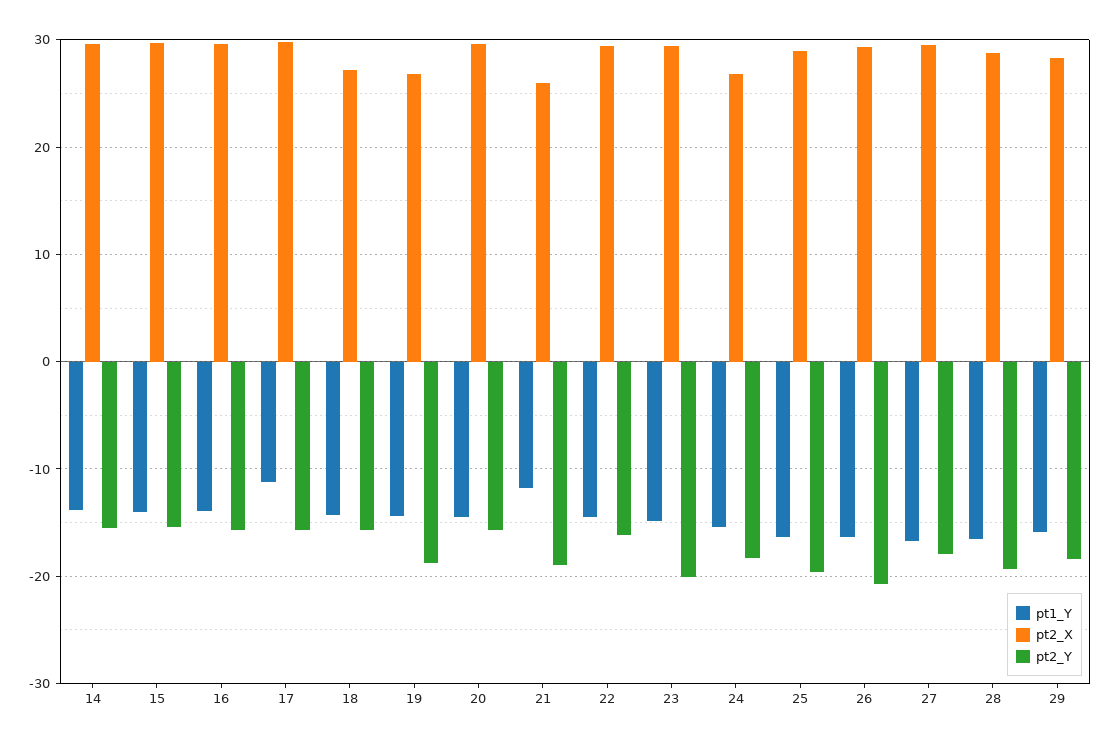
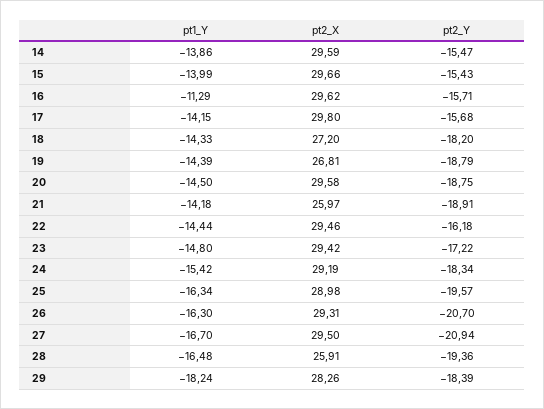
pt1_Y, 16: -14 -> -11.29
pt1_Y, 17: -11 -> -14.15
pt2_Y, 18: -16 -> -18.2
pt2_Y, 20: -16 -> -18.75
pt1_Y, 21: -12 -> -14.18
pt2_Y, 23: -20 -> -17.22
pt2_X, 24: 27 -> 29.19
pt2_Y, 27: -18 -> -20.94
pt2_X, 28: 29 -> 25.91
pt1_Y, 29: -16 -> -18.24

